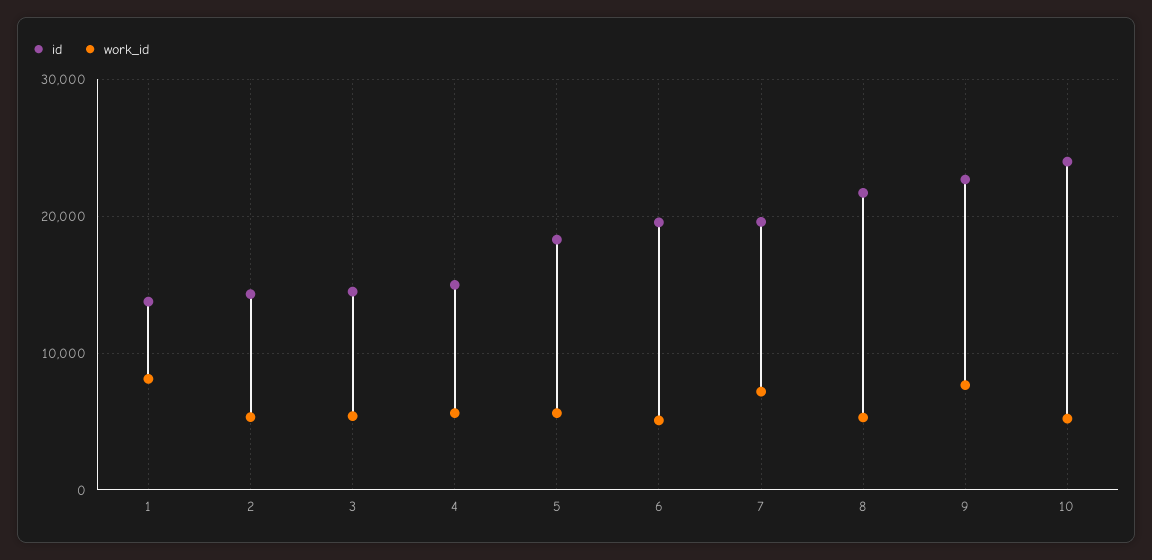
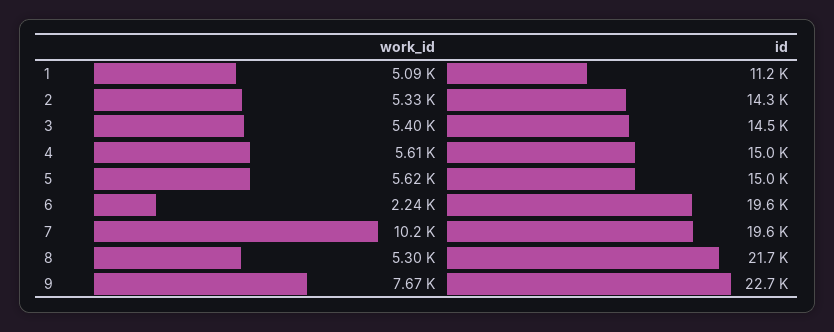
id, 1: 14000 -> 11200
work_id, 1: 8000 -> 5090
id, 5: 18000 -> 15000
work_id, 6: 5000 -> 2240
work_id, 7: 7000 -> 10200
id, 10: 24000 -> none
work_id, 10: 5000 -> none

